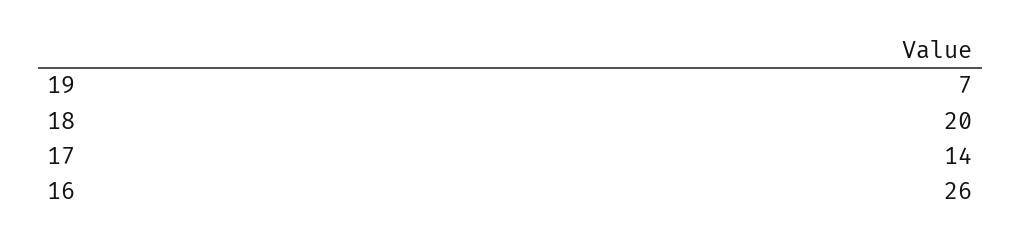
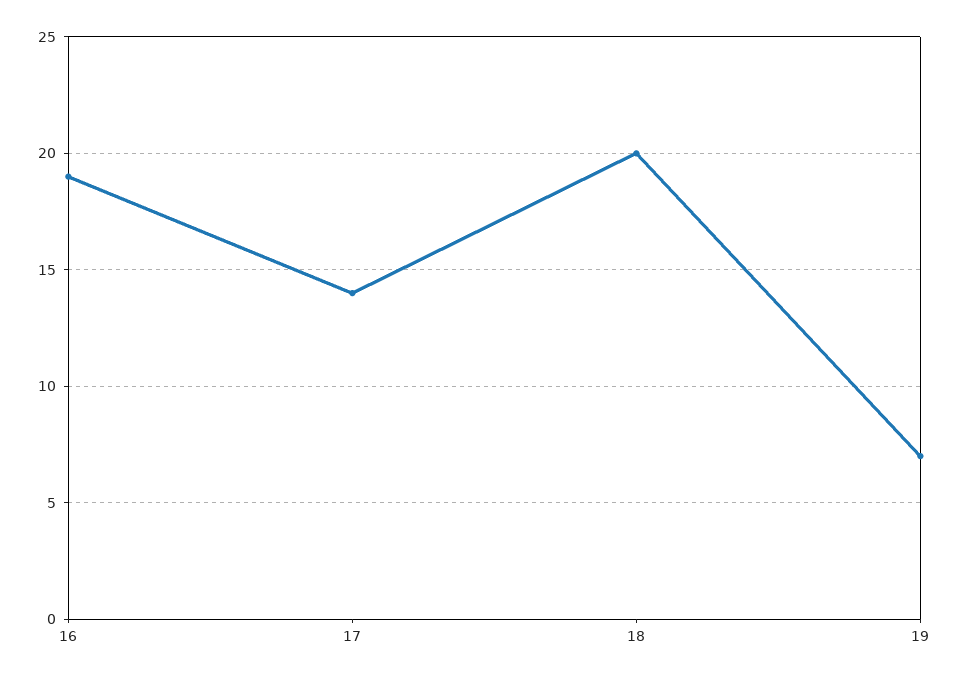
16: 26 -> 19

